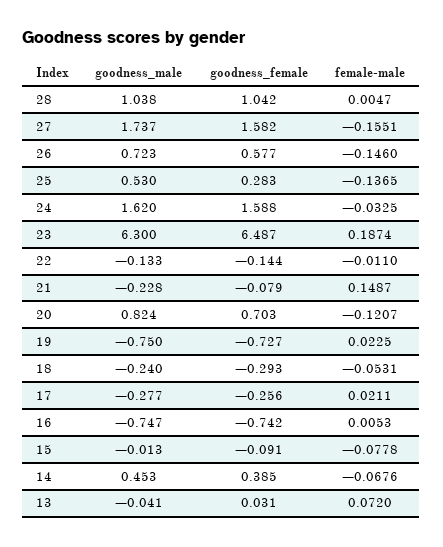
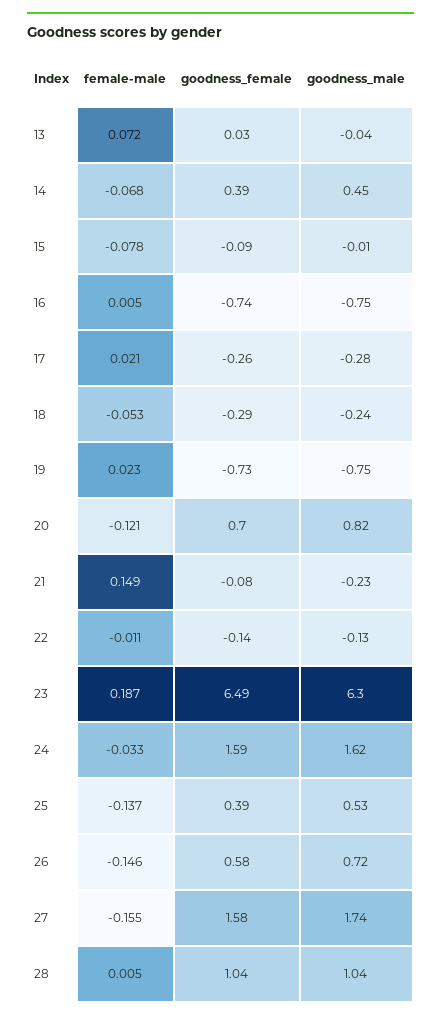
goodness_female, 25: 0.283 -> 0.39

